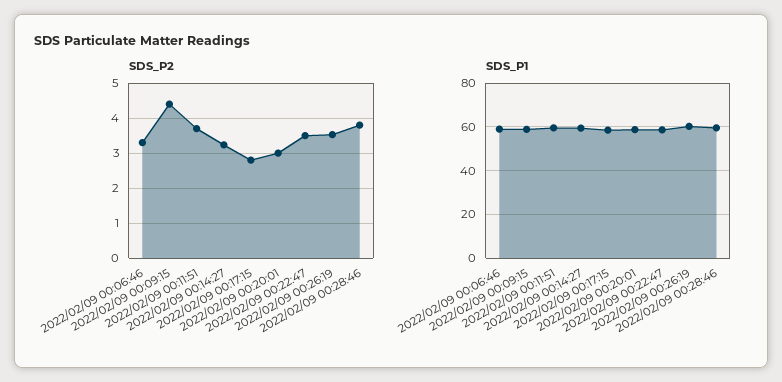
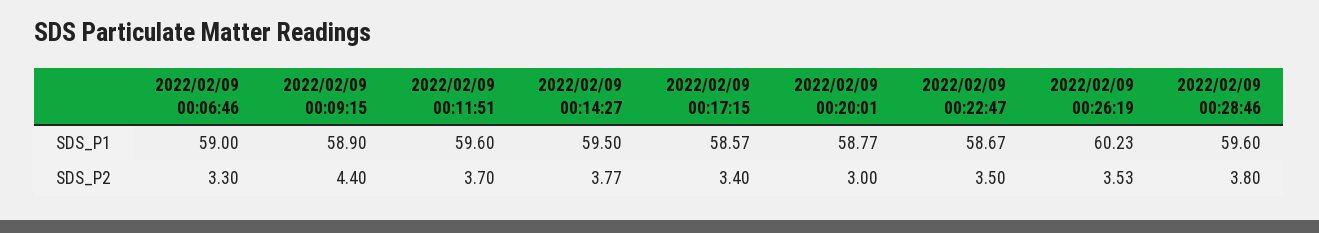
SDS_P2, 2022/02/09 00:14:27: 3.2 -> 3.77
SDS_P2, 2022/02/09 00:17:15: 2.8 -> 3.4

